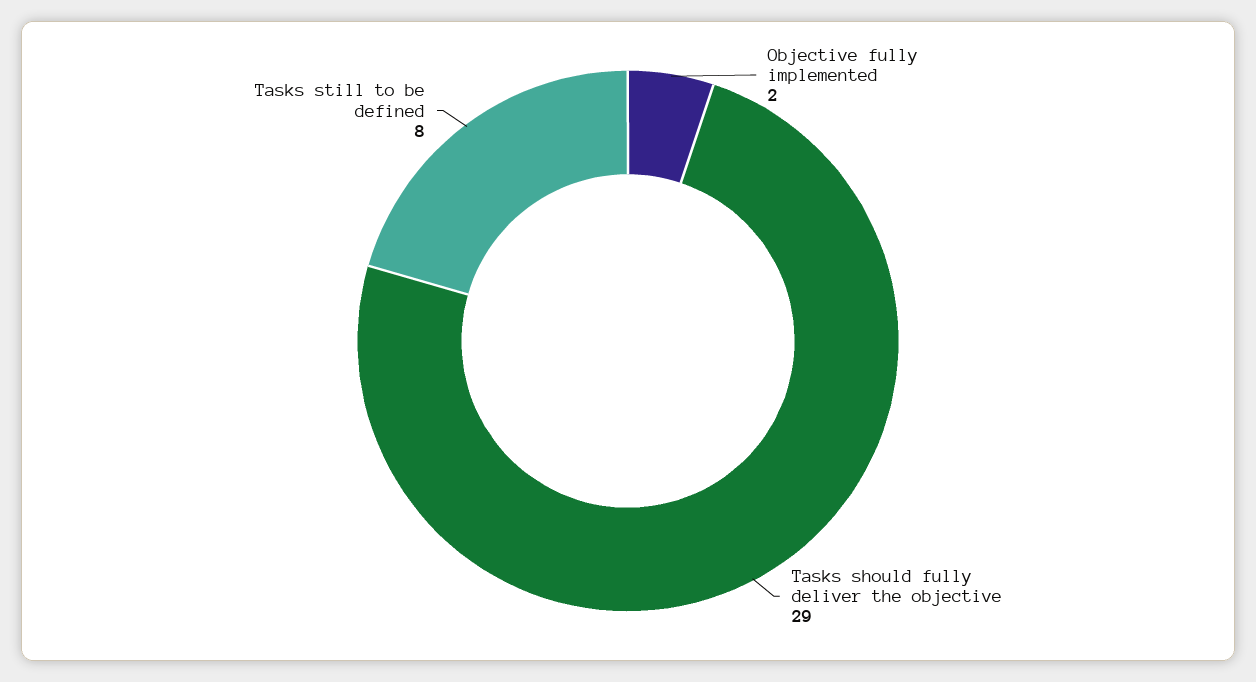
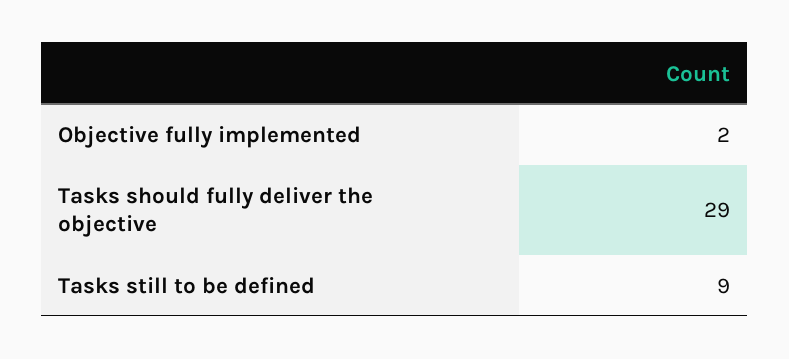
Tasks still to be defined: 8 -> 9

